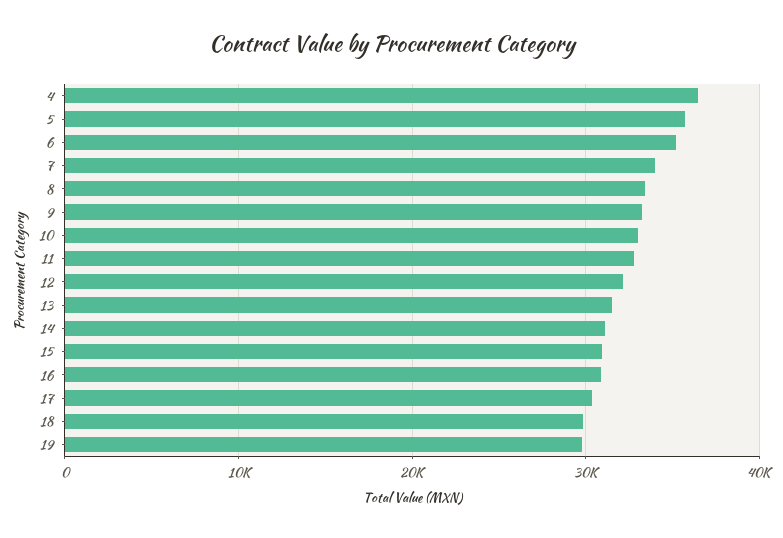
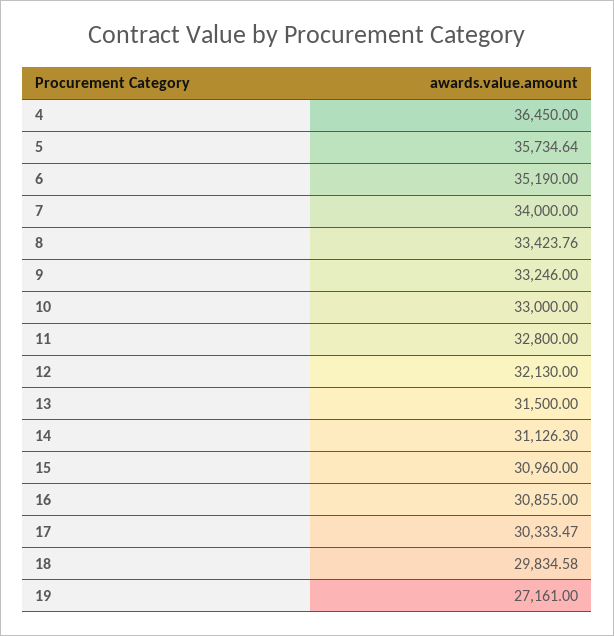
19: 30000 -> 27161

